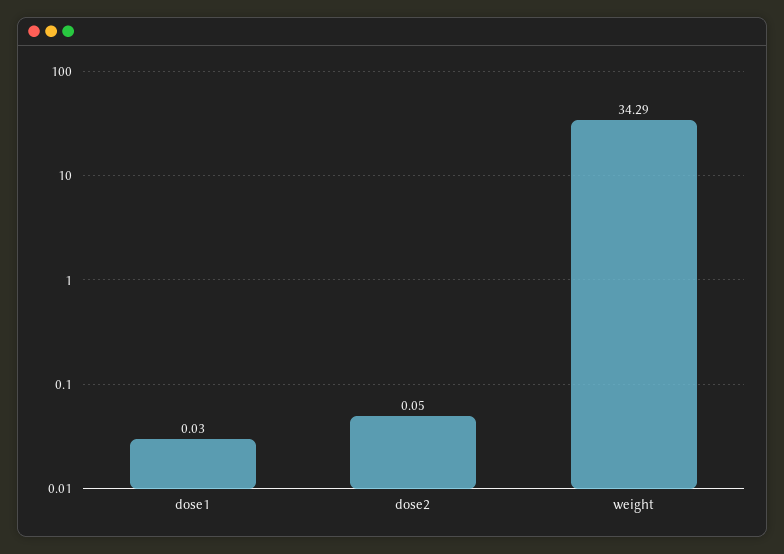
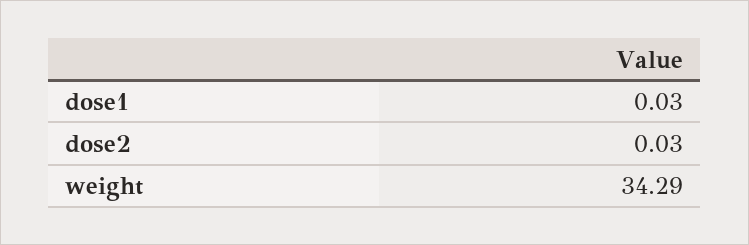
dose2: 0.05 -> 0.03

